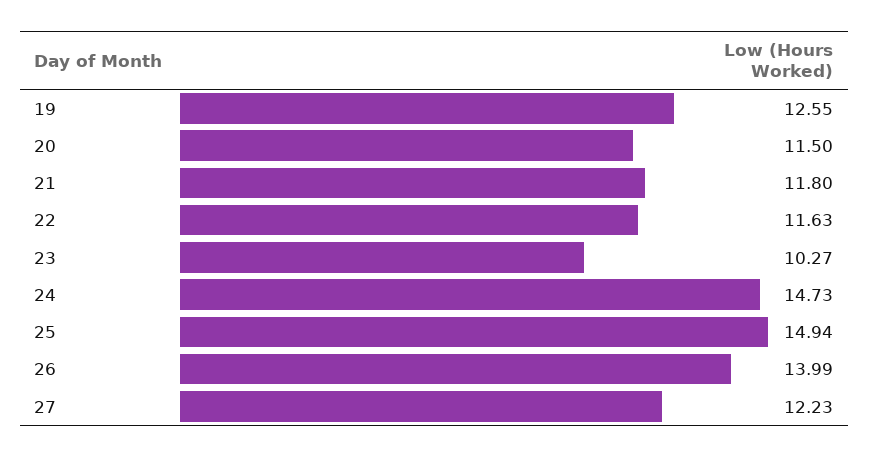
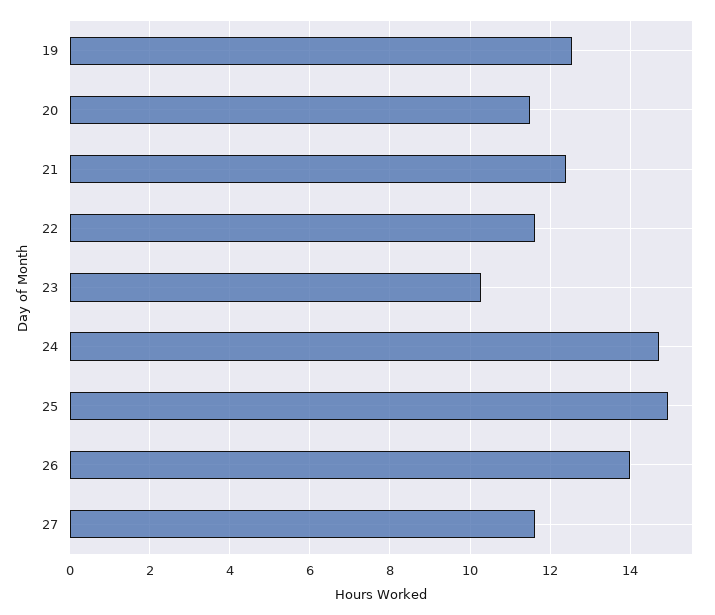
21: 11.8 -> 12.4
27: 12.23 -> 11.6

